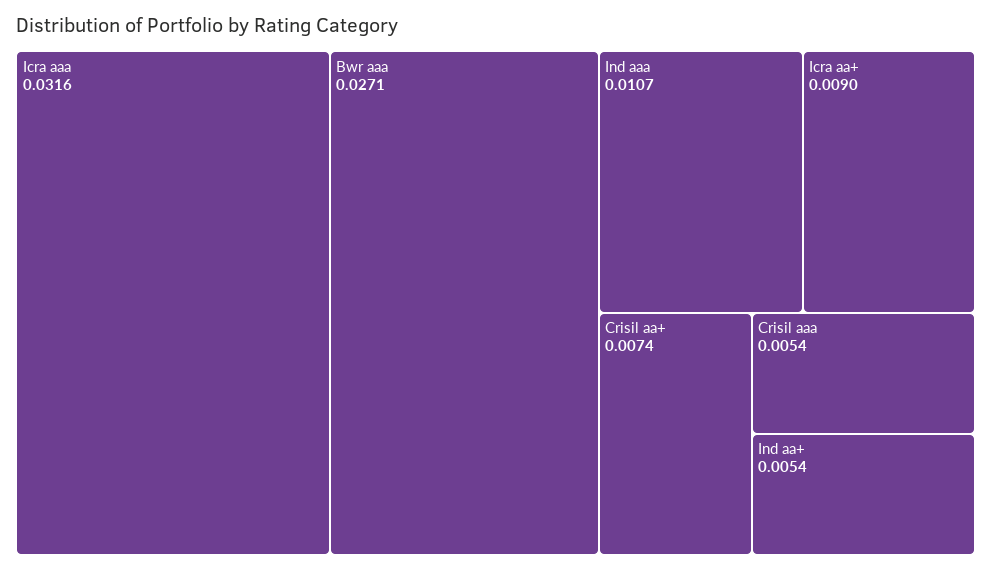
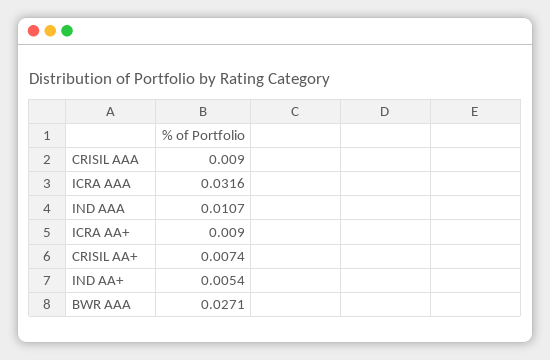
Crisil aaa: 0.0054 -> 0.009

